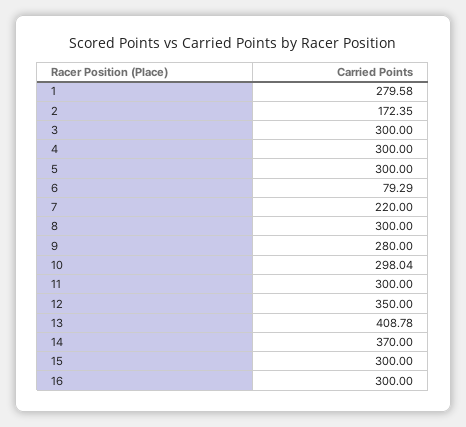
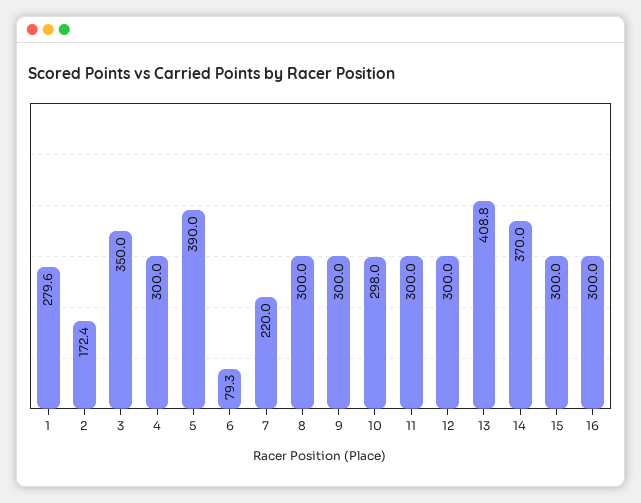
3: 300 -> 350
5: 300 -> 390
9: 280 -> 300
12: 350 -> 300

